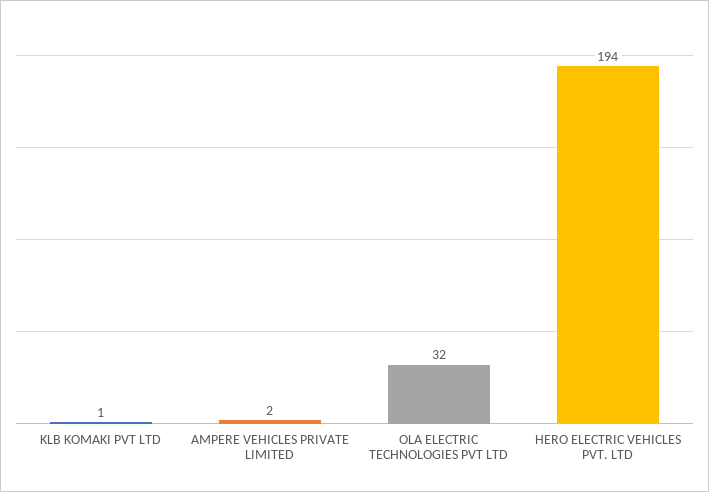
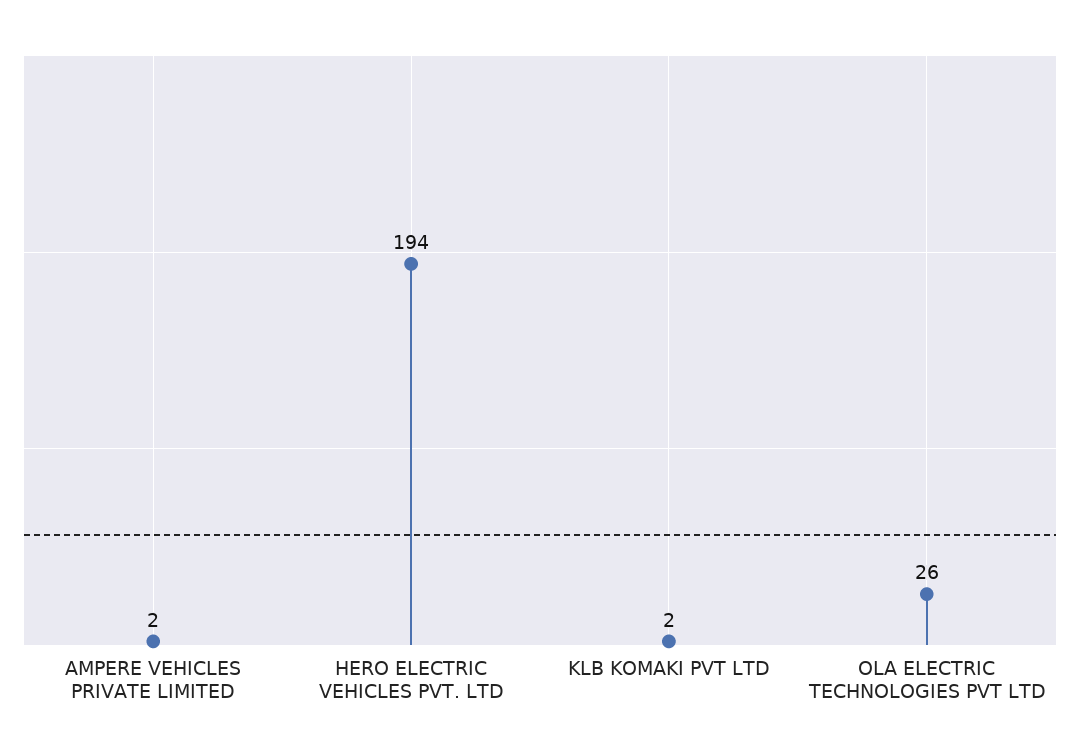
KLB KOMAKI PVT LTD: 1 -> 2
OLA ELECTRIC TECHNOLOGIES PVT LTD: 32 -> 26

